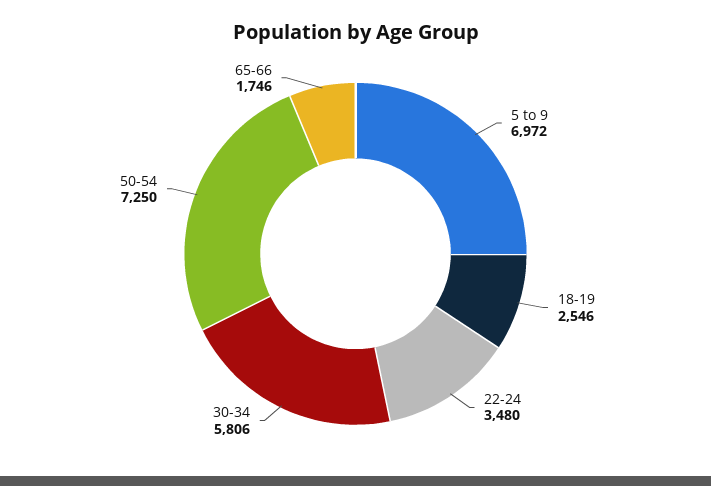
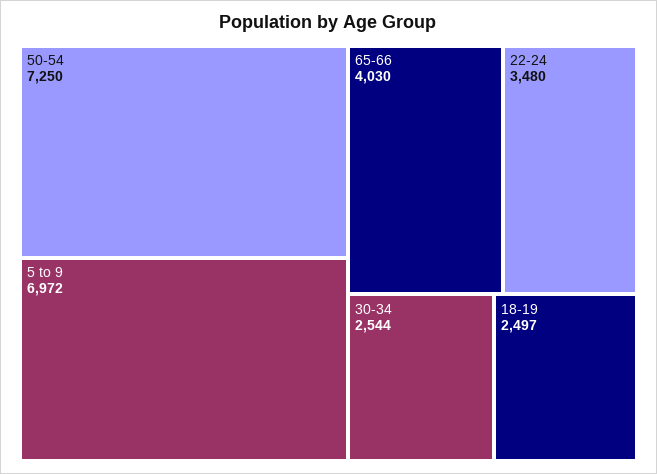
18-19: 2546 -> 2497
30-34: 5806 -> 2544
65-66: 1746 -> 4030

